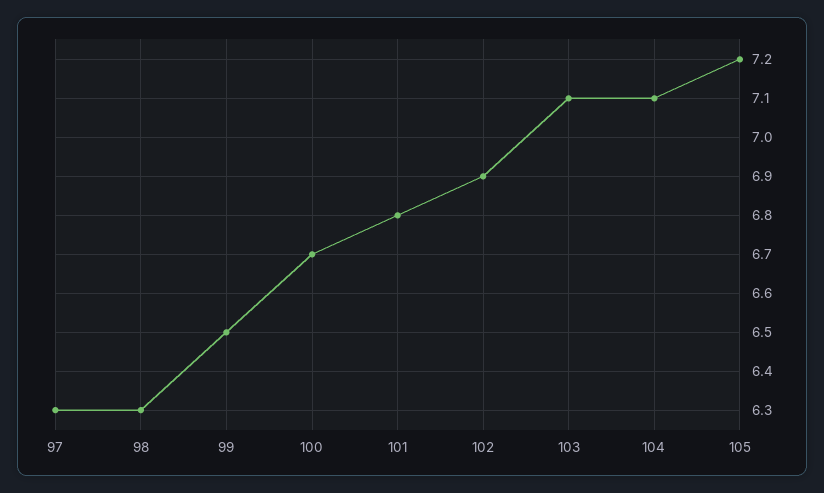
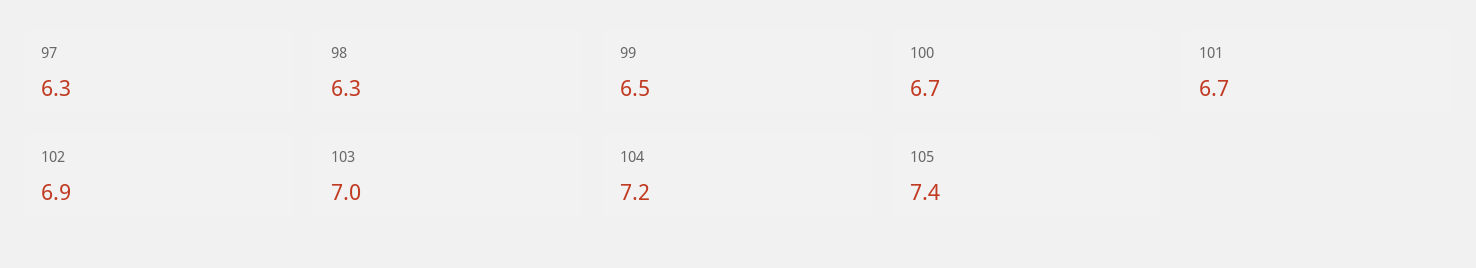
101: 6.8 -> 6.7
103: 7.1 -> 7
104: 7.1 -> 7.2
105: 7.2 -> 7.4

